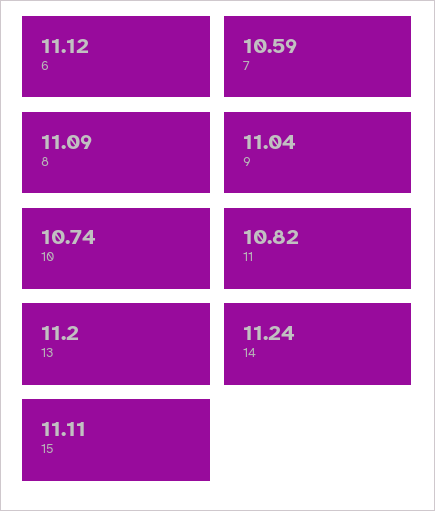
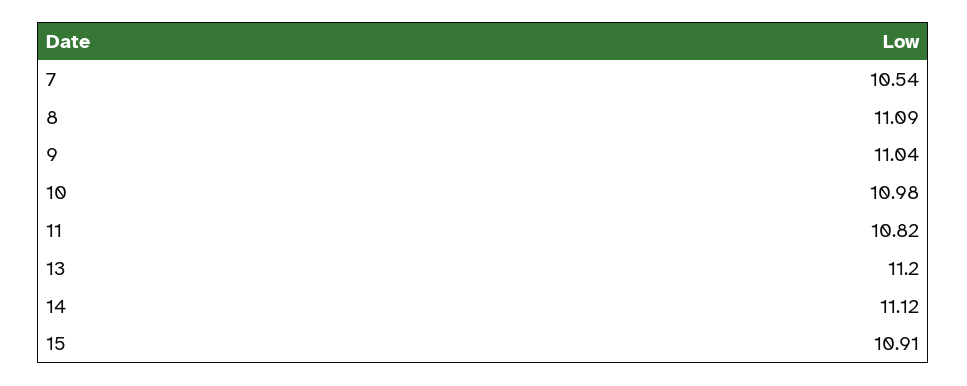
6: 11.12 -> none
7: 10.59 -> 10.54
10: 10.74 -> 10.98
14: 11.24 -> 11.12
15: 11.11 -> 10.91

